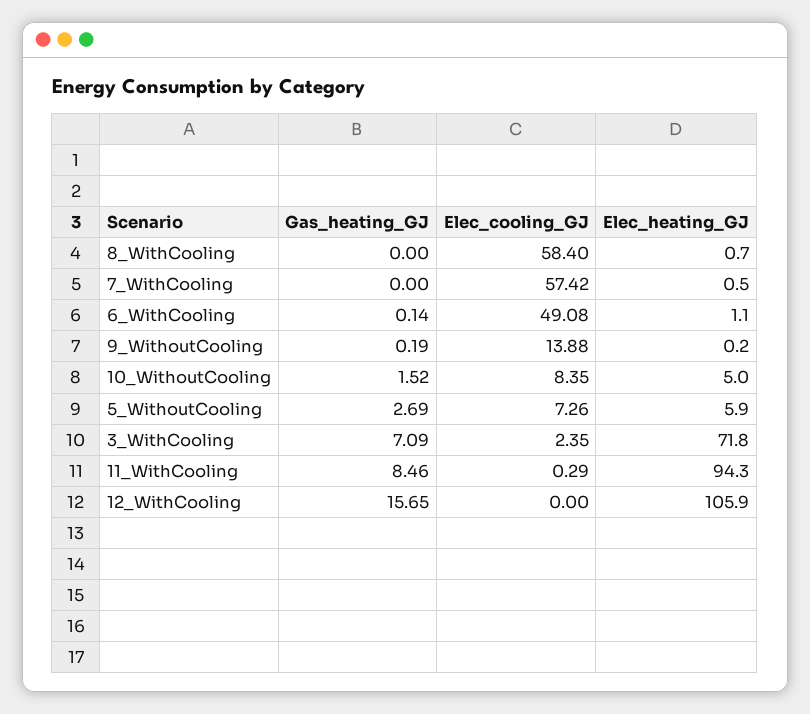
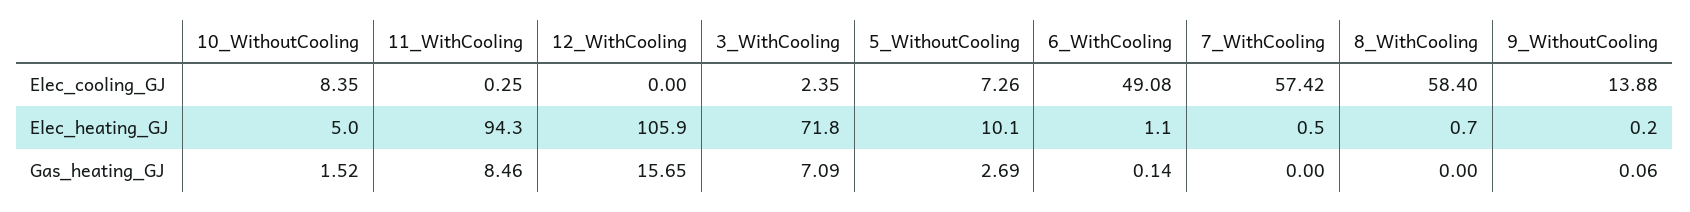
Gas_heating_GJ, 9_WithoutCooling: 0.19 -> 0.06
Elec_heating_GJ, 5_WithoutCooling: 5.9 -> 10.1
Elec_cooling_GJ, 11_WithCooling: 0.29 -> 0.25

